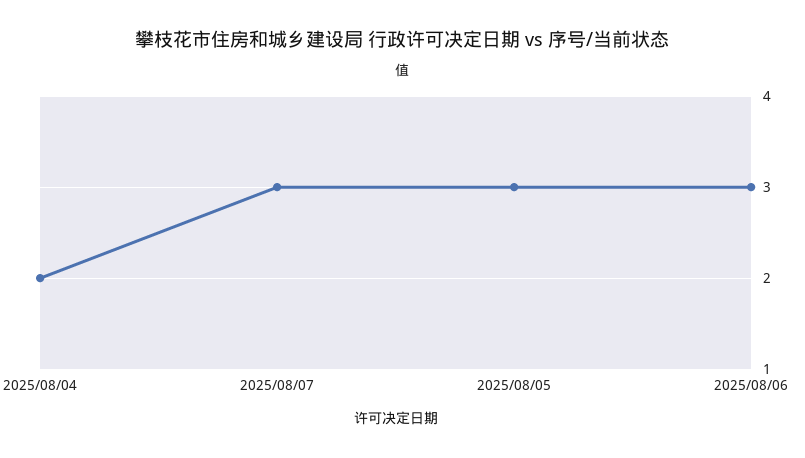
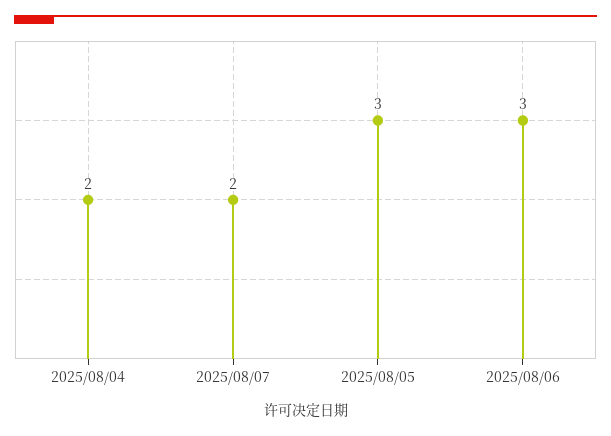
2025/08/07: 3 -> 2

